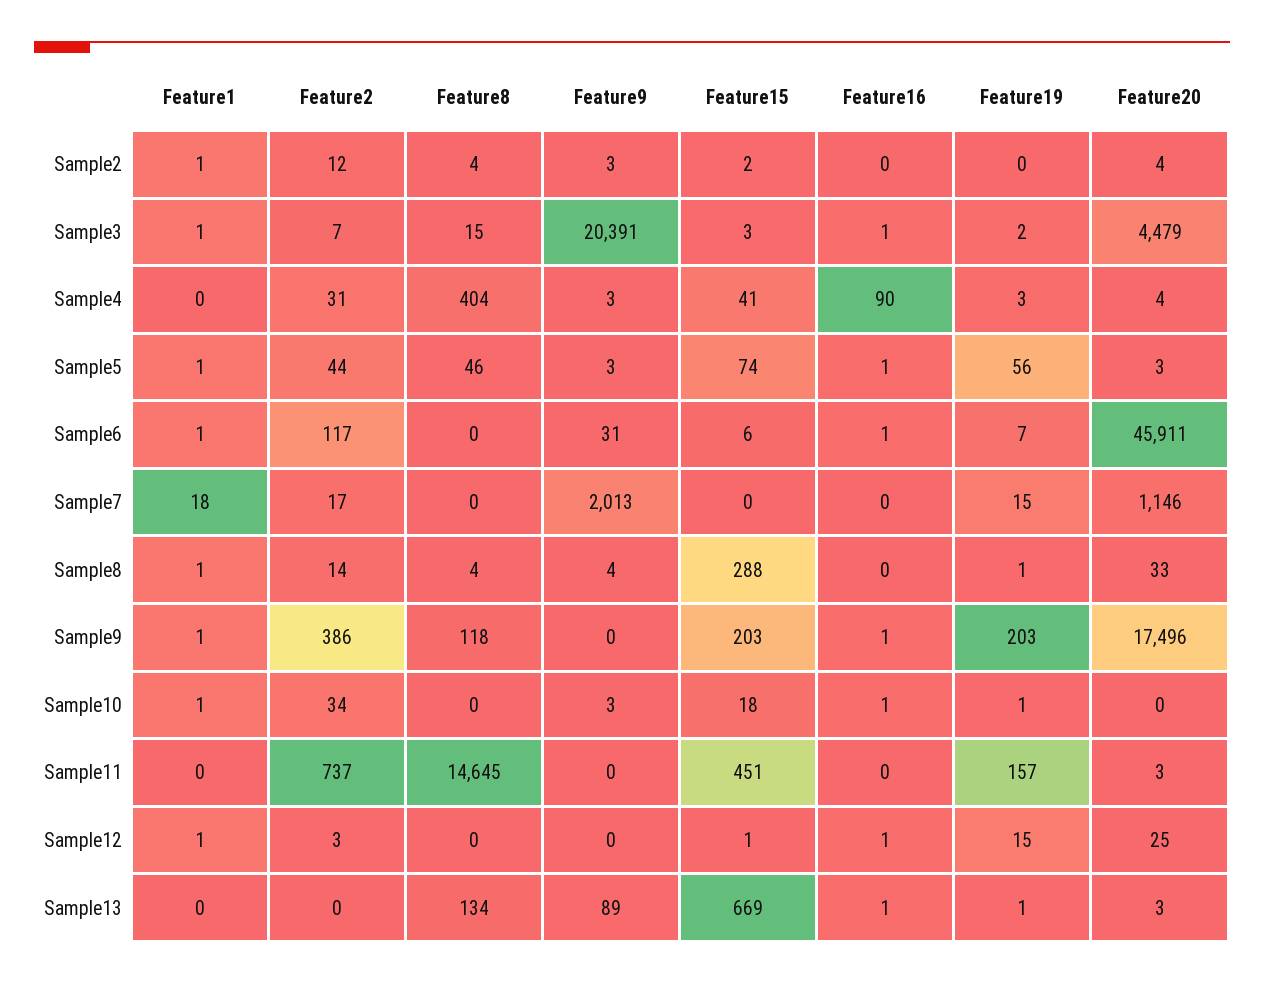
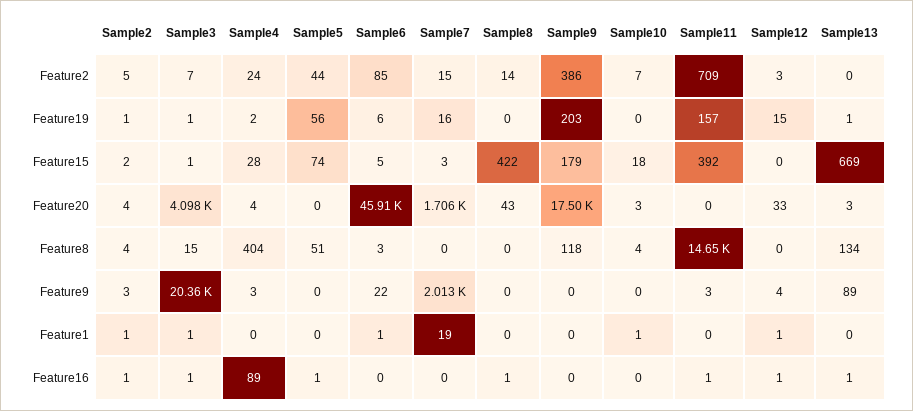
Feature2, Sample2: 12 -> 5
Feature16, Sample2: 0 -> 1
Feature19, Sample2: 0 -> 1
Feature9, Sample3: 20391 -> 20360
Feature15, Sample3: 3 -> 1
Feature19, Sample3: 2 -> 1
Feature20, Sample3: 4479 -> 4098
Feature2, Sample4: 31 -> 24
Feature15, Sample4: 41 -> 28
Feature16, Sample4: 90 -> 89
Feature19, Sample4: 3 -> 2
Feature1, Sample5: 1 -> 0
Feature8, Sample5: 46 -> 51
Feature9, Sample5: 3 -> 0
Feature20, Sample5: 3 -> 0
Feature2, Sample6: 117 -> 85
Feature8, Sample6: 0 -> 3
Feature9, Sample6: 31 -> 22
Feature15, Sample6: 6 -> 5
Feature16, Sample6: 1 -> 0
Feature19, Sample6: 7 -> 6
Feature1, Sample7: 18 -> 19
Feature2, Sample7: 17 -> 15
Feature15, Sample7: 0 -> 3
Feature19, Sample7: 15 -> 16
Feature20, Sample7: 1146 -> 1706
Feature1, Sample8: 1 -> 0
Feature8, Sample8: 4 -> 0
Feature9, Sample8: 4 -> 0
Feature15, Sample8: 288 -> 422
Feature16, Sample8: 0 -> 1
Feature19, Sample8: 1 -> 0
Feature20, Sample8: 33 -> 43
Feature1, Sample9: 1 -> 0
Feature15, Sample9: 203 -> 179
Feature16, Sample9: 1 -> 0
Feature2, Sample10: 34 -> 7
Feature8, Sample10: 0 -> 4
Feature9, Sample10: 3 -> 0
Feature16, Sample10: 1 -> 0
Feature19, Sample10: 1 -> 0
Feature20, Sample10: 0 -> 3
Feature2, Sample11: 737 -> 709
Feature9, Sample11: 0 -> 3
Feature15, Sample11: 451 -> 392
Feature16, Sample11: 0 -> 1
Feature20, Sample11: 3 -> 0
Feature9, Sample12: 0 -> 4
Feature15, Sample12: 1 -> 0
Feature20, Sample12: 25 -> 33

